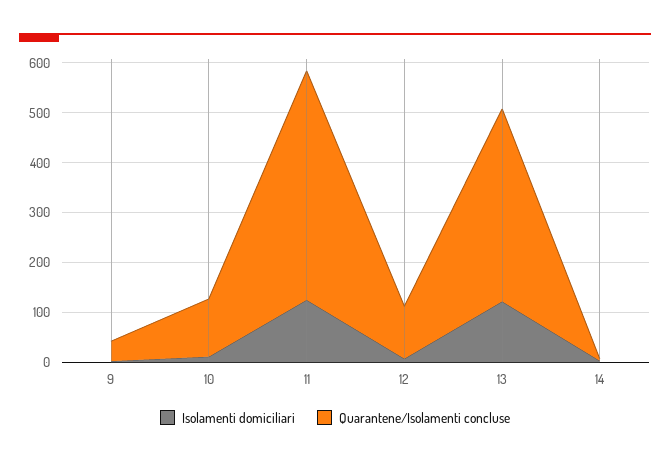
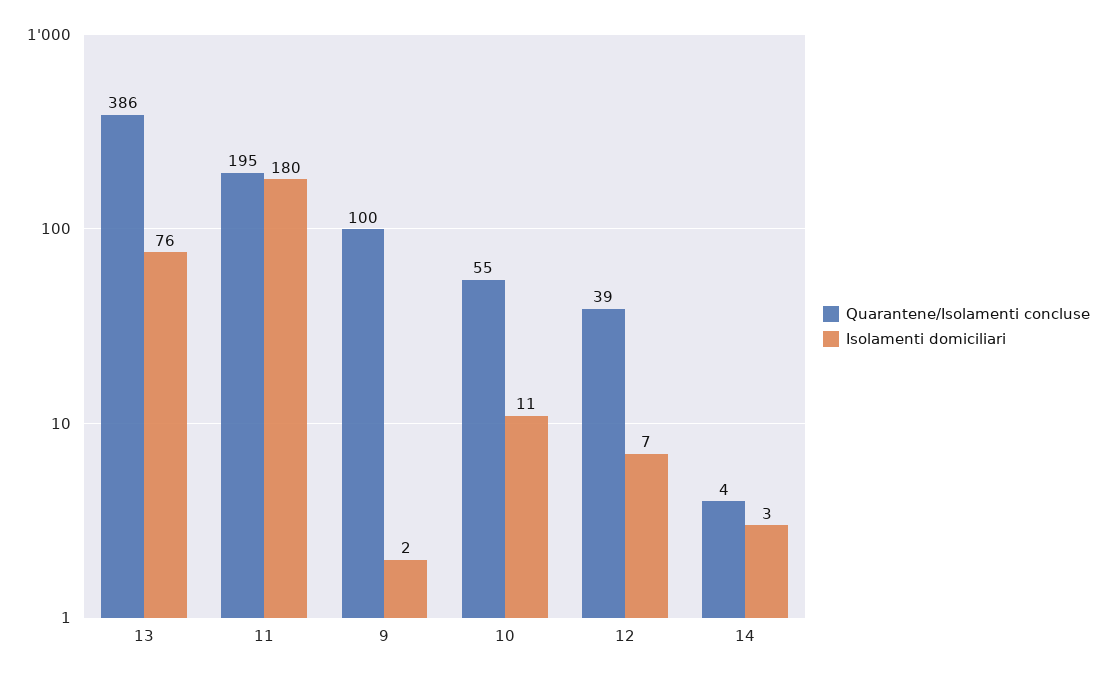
Quarantene/Isolamenti concluse, 9: 40 -> 100
Quarantene/Isolamenti concluse, 10: 120 -> 55
Isolamenti domiciliari, 11: 120 -> 180
Quarantene/Isolamenti concluse, 11: 460 -> 195
Quarantene/Isolamenti concluse, 12: 100 -> 39
Isolamenti domiciliari, 13: 120 -> 76

